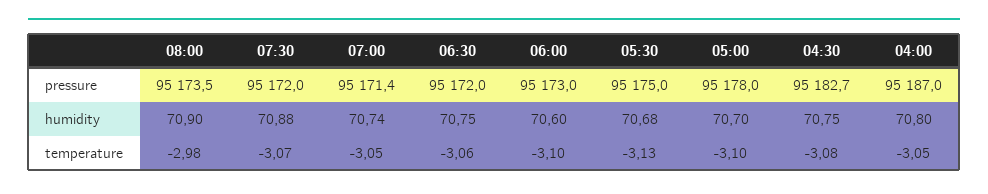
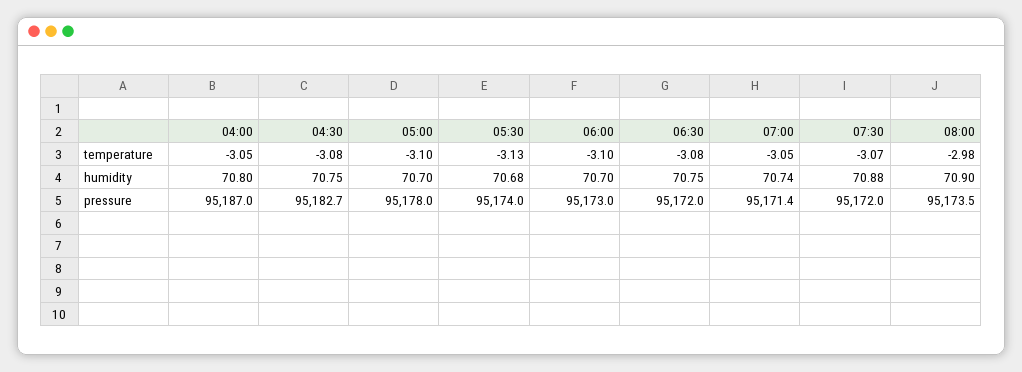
05:30, pressure: 95175 -> 95174
06:00, humidity: 70.6 -> 70.7
06:30, temperature: -3.06 -> -3.08

